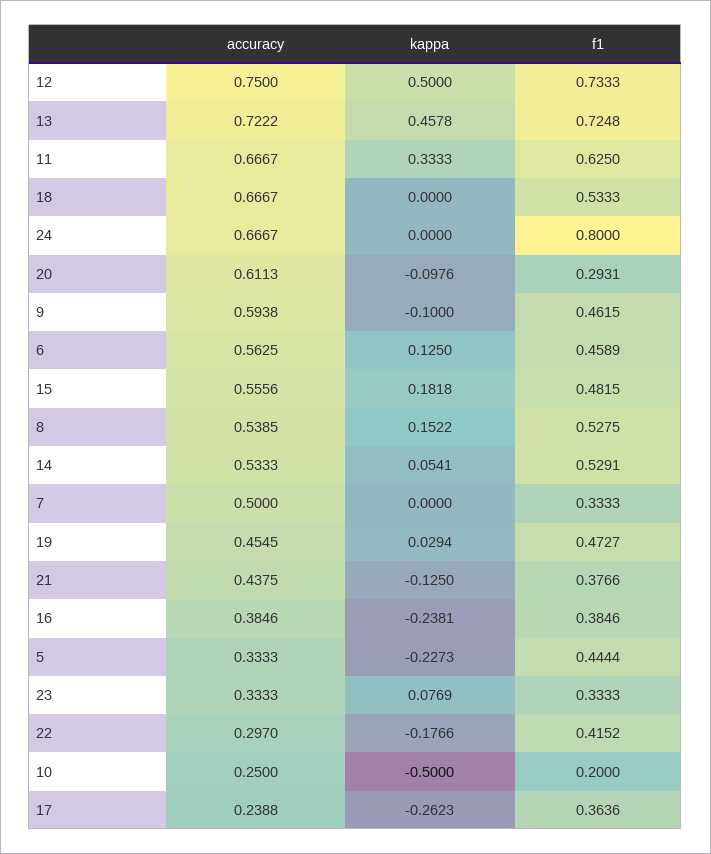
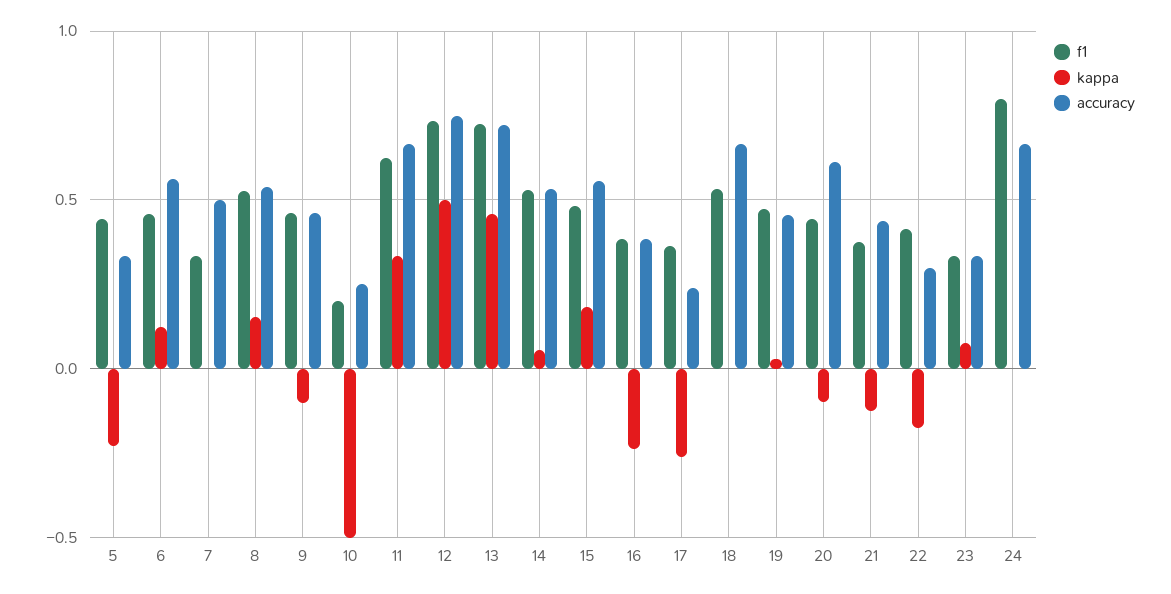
f1, 20: 0.2931 -> 0.45
accuracy, 9: 0.5938 -> 0.45

